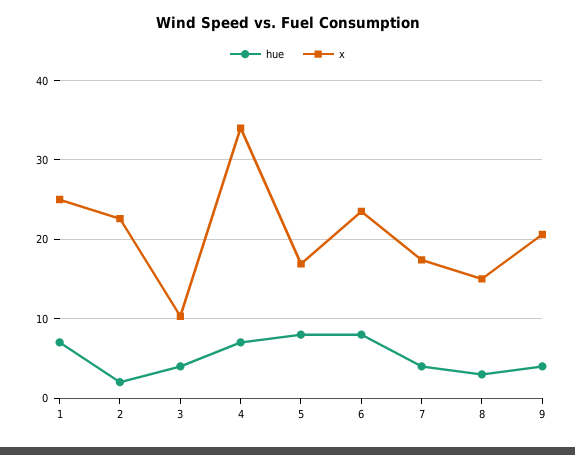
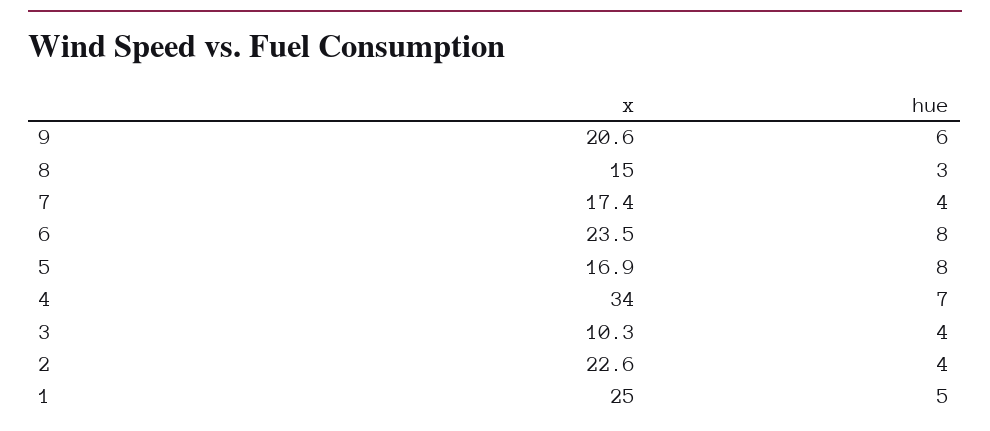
hue, 1: 7 -> 5
hue, 2: 2 -> 4
hue, 9: 4 -> 6

